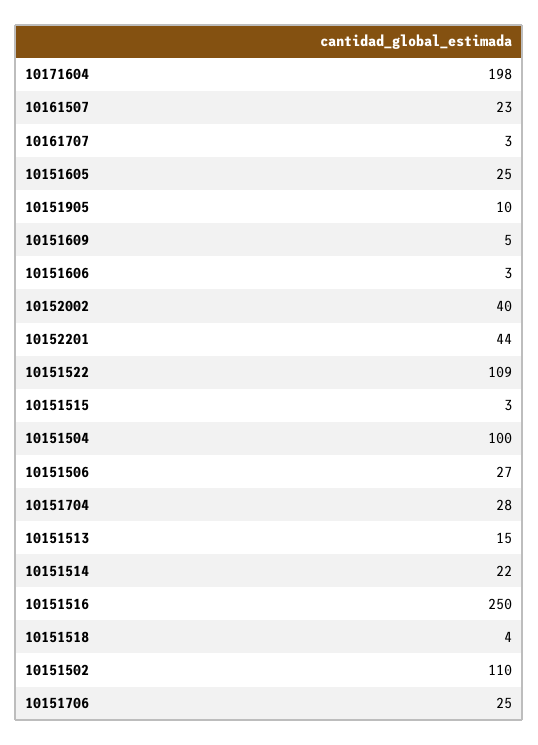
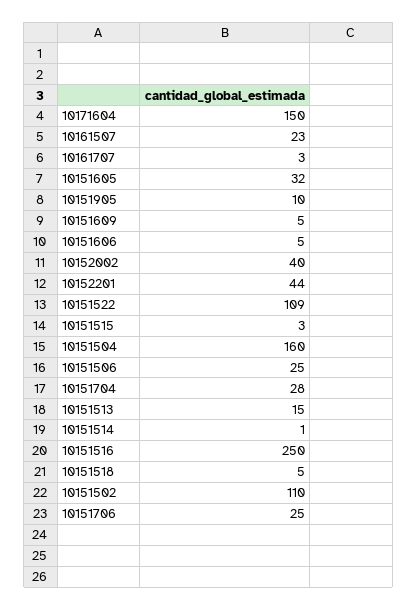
10171604: 198 -> 150
10151605: 25 -> 32
10151606: 3 -> 5
10151504: 100 -> 160
10151506: 27 -> 25
10151514: 22 -> 1
10151518: 4 -> 5

